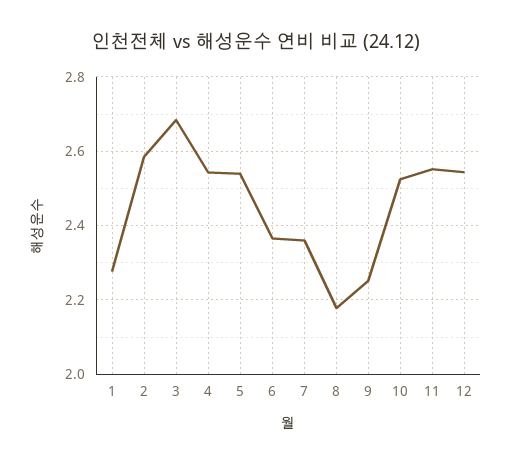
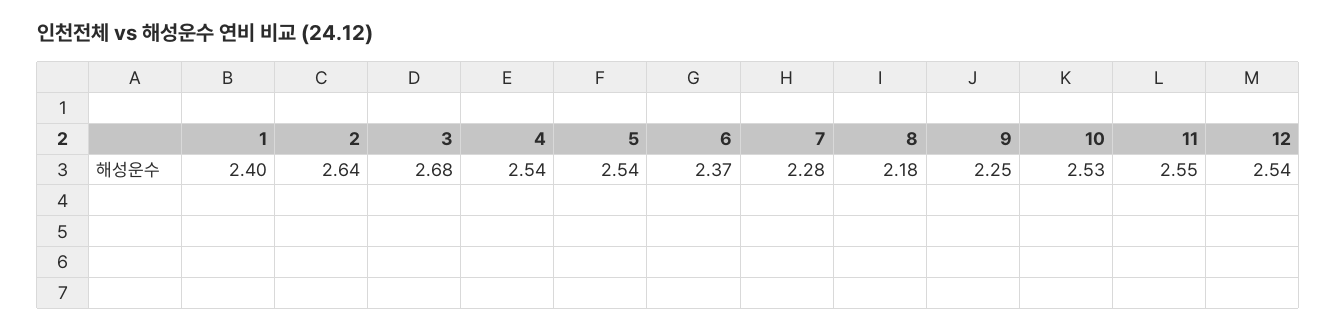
1: 2.28 -> 2.4
2: 2.58 -> 2.64
7: 2.36 -> 2.28

